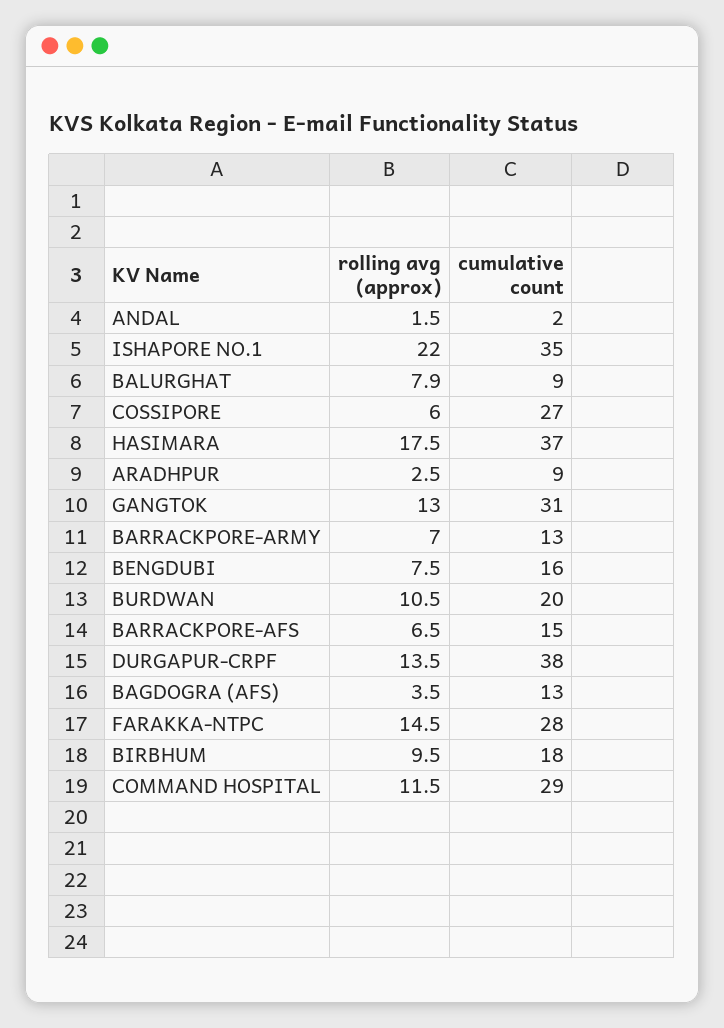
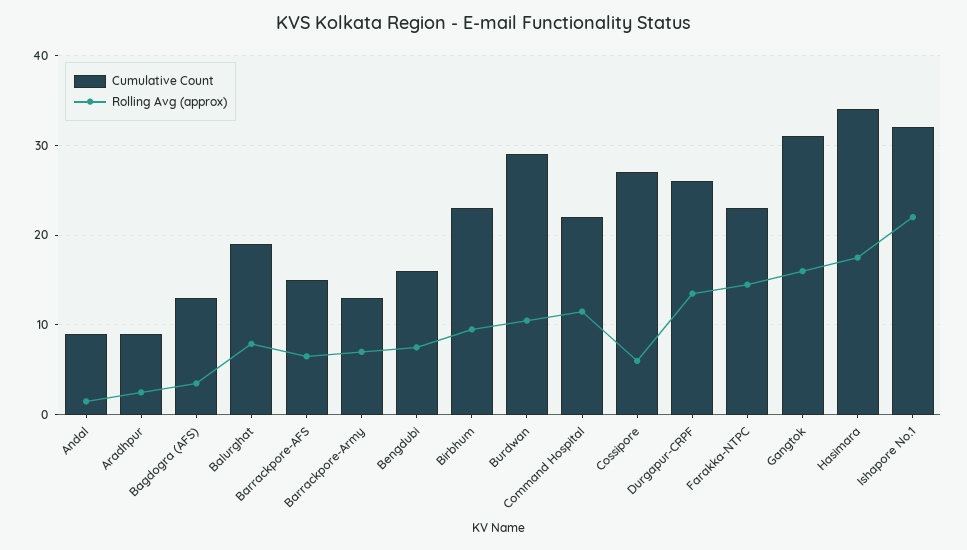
cumulative count, ANDAL: 2 -> 9
cumulative count, ISHAPORE NO.1: 35 -> 32
cumulative count, BALURGHAT: 9 -> 19
cumulative count, HASIMARA: 37 -> 34
rolling avg (approx), GANGTOK: 13 -> 16
cumulative count, BURDWAN: 20 -> 29
cumulative count, DURGAPUR-CRPF: 38 -> 26
cumulative count, FARAKKA-NTPC: 28 -> 23
cumulative count, BIRBHUM: 18 -> 23
cumulative count, COMMAND HOSPITAL: 29 -> 22

